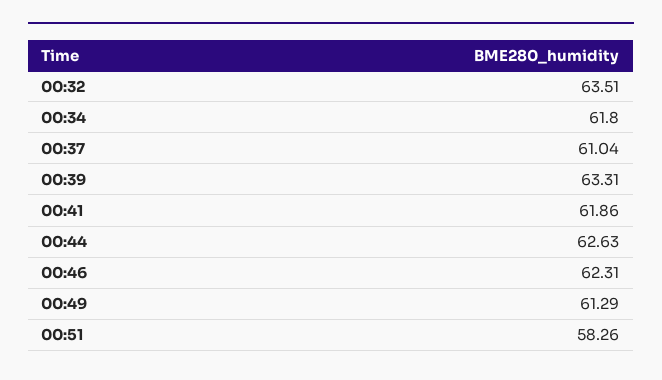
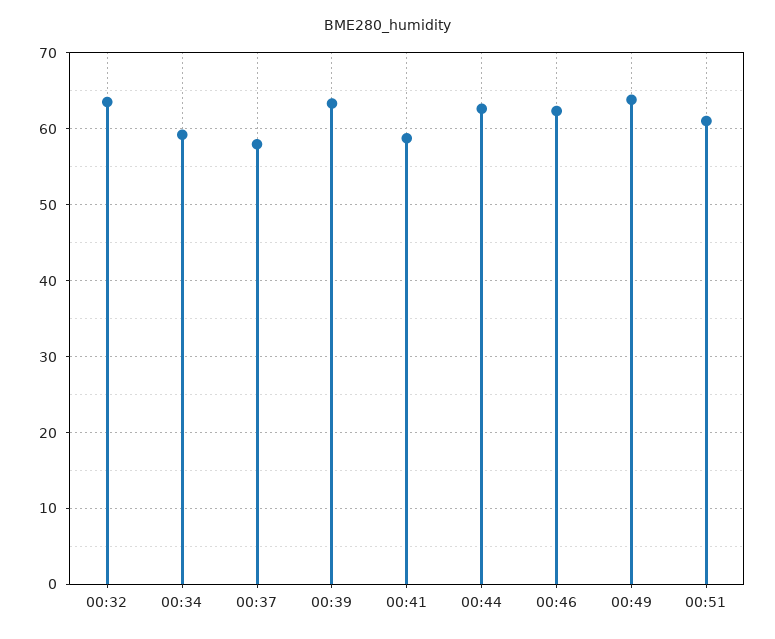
00:34: 61.8 -> 59
00:37: 61.04 -> 58
00:41: 61.86 -> 59
00:49: 61.29 -> 64
00:51: 58.26 -> 61

